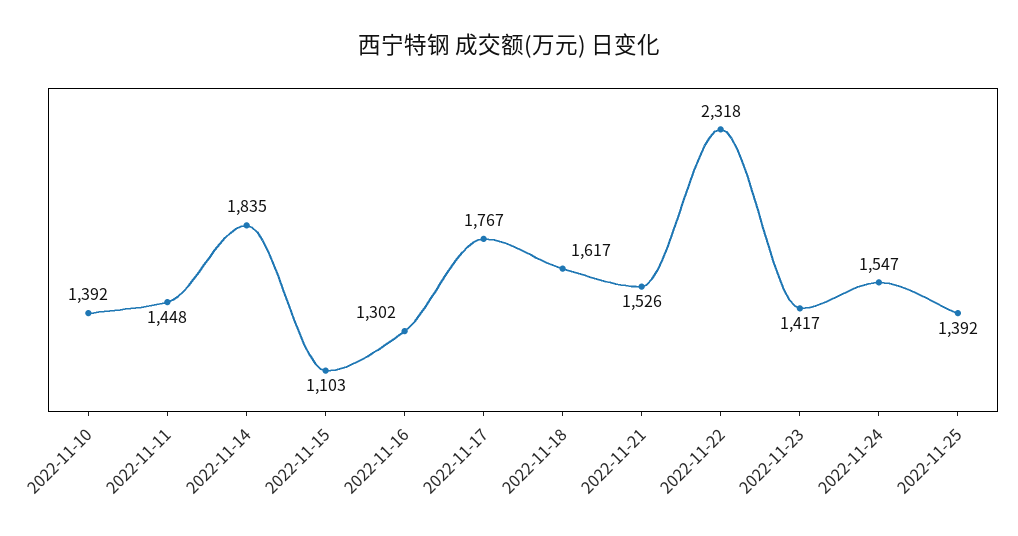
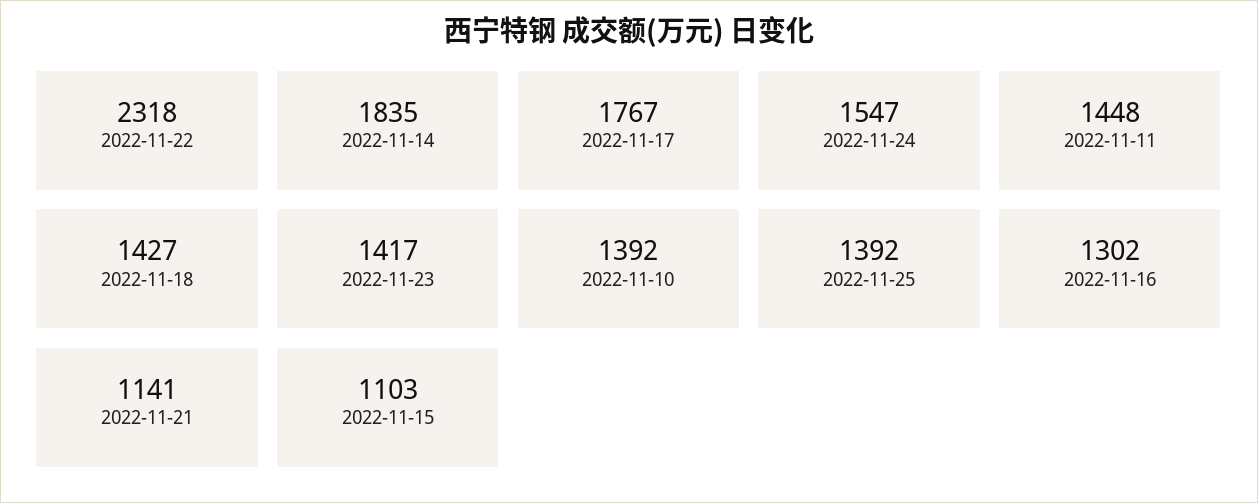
2022-11-18: 1617 -> 1427
2022-11-21: 1526 -> 1141

